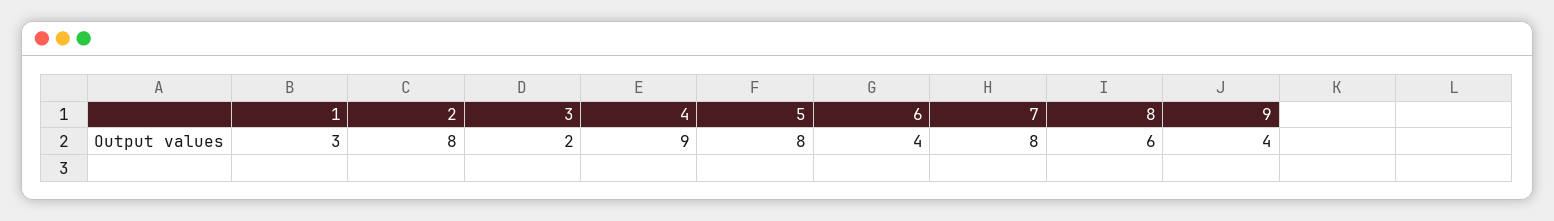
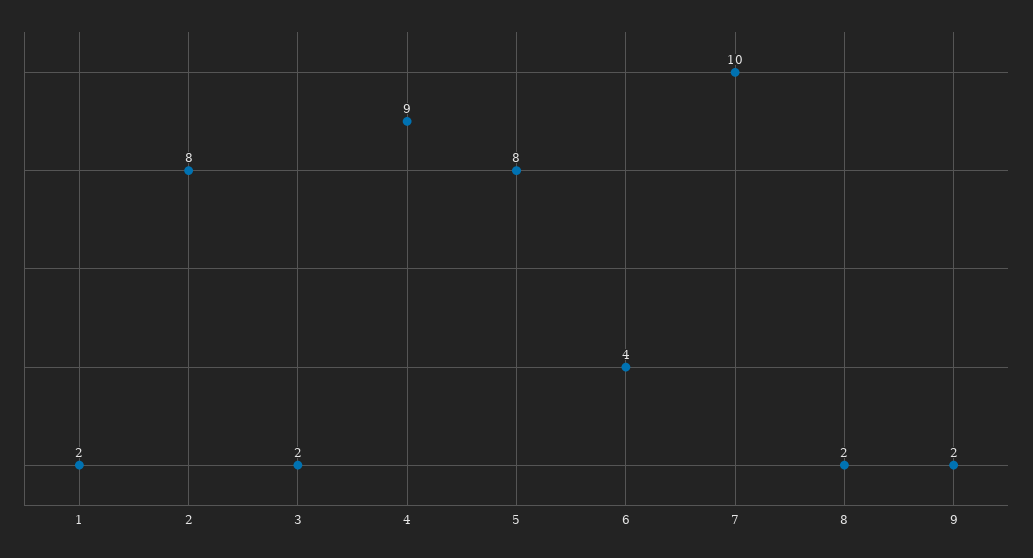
1: 3 -> 2
7: 8 -> 10
8: 6 -> 2
9: 4 -> 2

